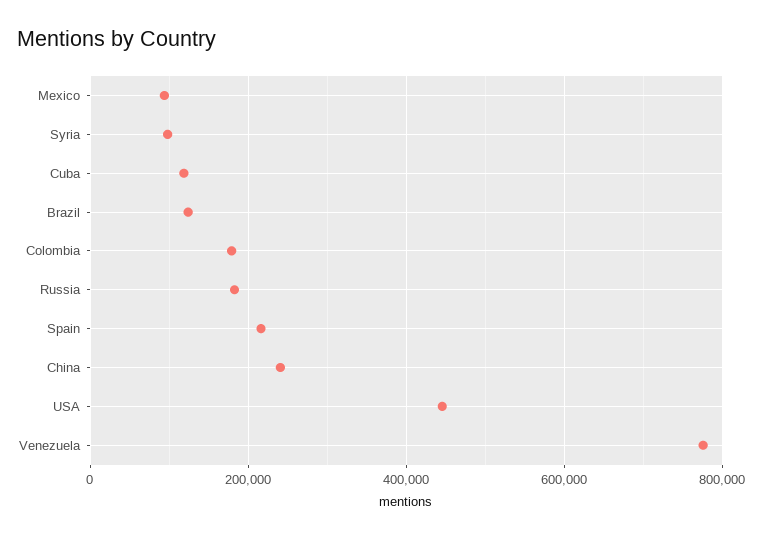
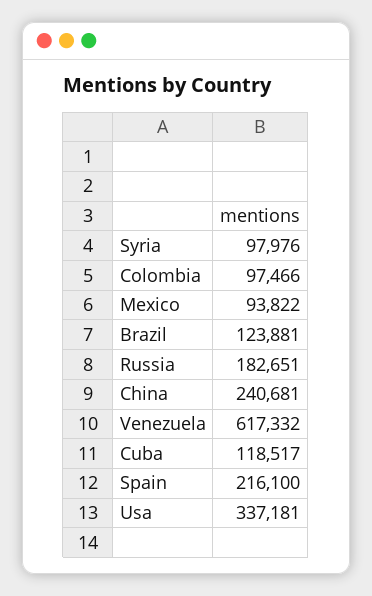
Colombia: 180000 -> 97466
USA: 440000 -> 337181
Venezuela: 780000 -> 617332

